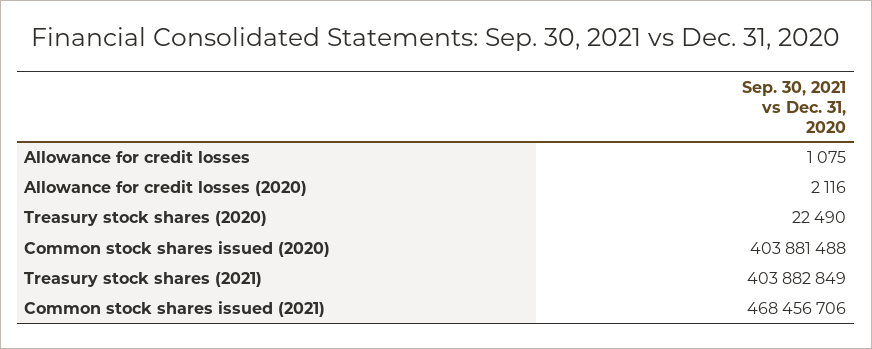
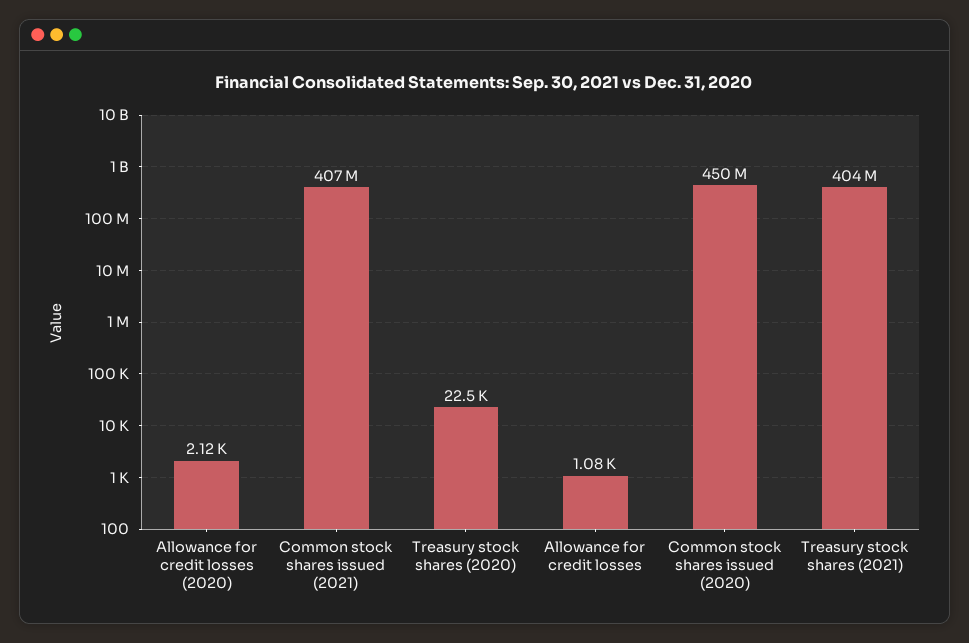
Common stock shares issued (2020): 403881488 -> 450000000
Common stock shares issued (2021): 468456706 -> 407000000

